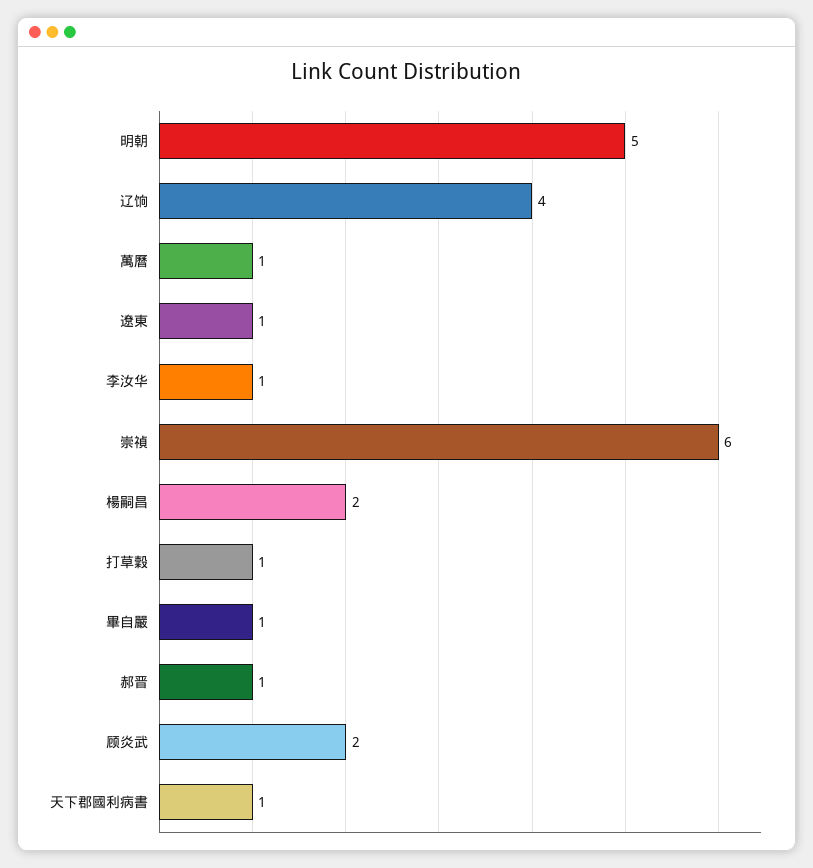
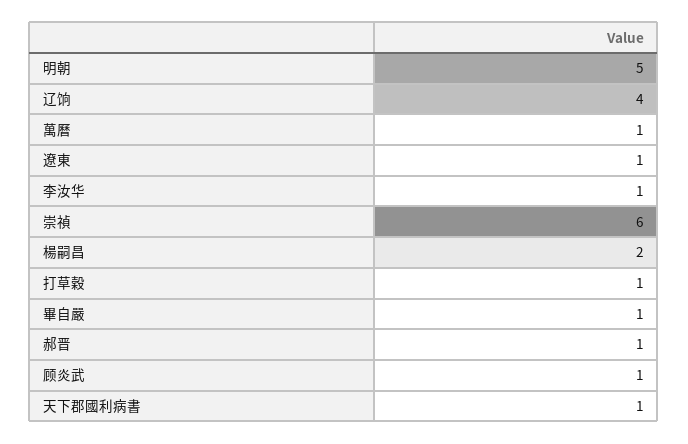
顾炎武: 2 -> 1

